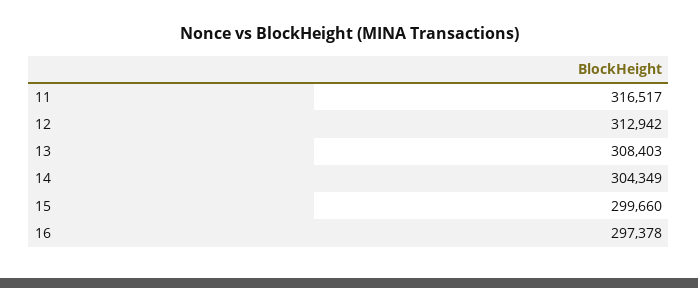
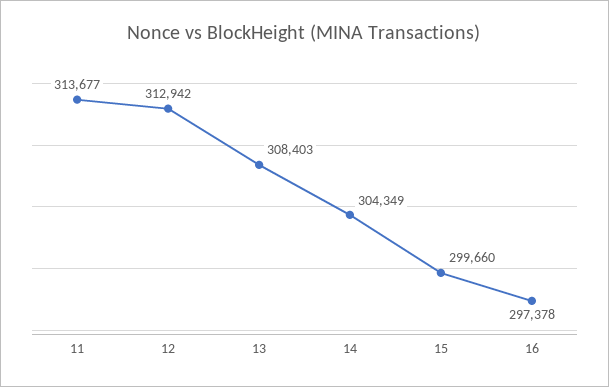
11: 316517 -> 313677

